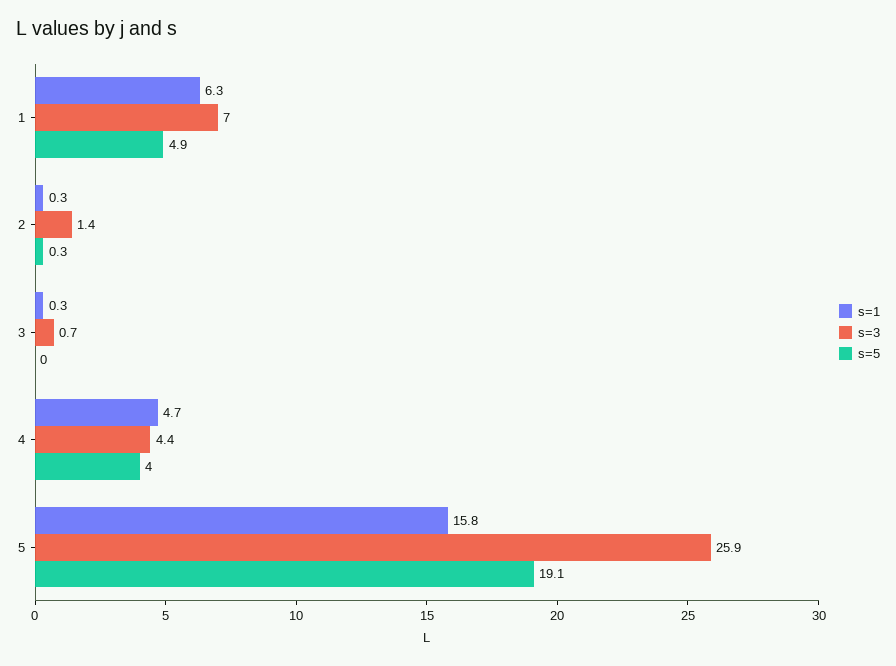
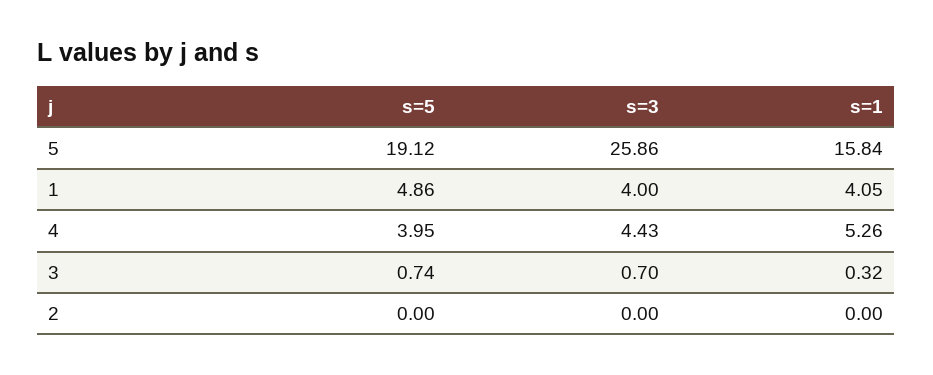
s=1, 1: 6.3 -> 4.05
s=3, 1: 7 -> 4
s=1, 2: 0.3 -> 0
s=3, 2: 1.4 -> 0
s=5, 2: 0.3 -> 0
s=5, 3: 0 -> 0.74
s=1, 4: 4.7 -> 5.26

